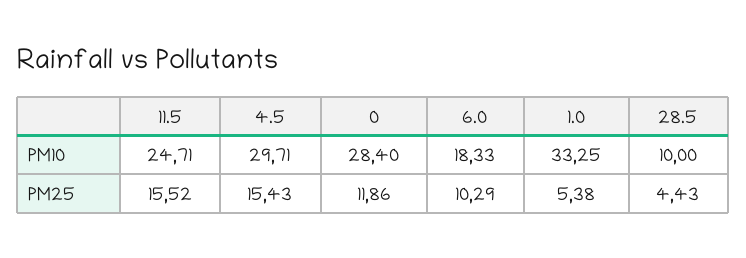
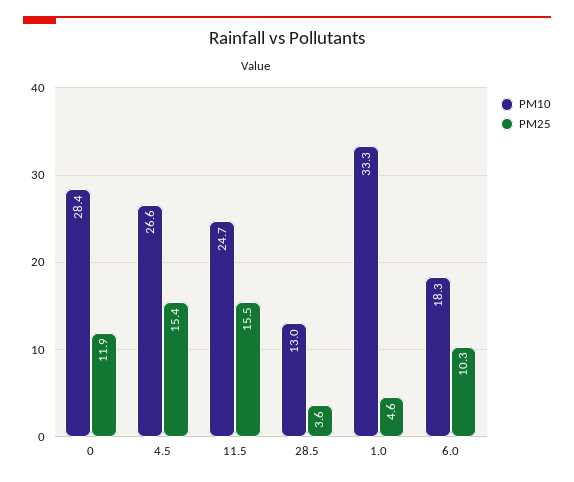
PM10, 4.5: 29.71 -> 26.6
PM10, 28.5: 10 -> 13
PM25, 1.0: 5.38 -> 4.6
PM25, 28.5: 4.43 -> 3.6

